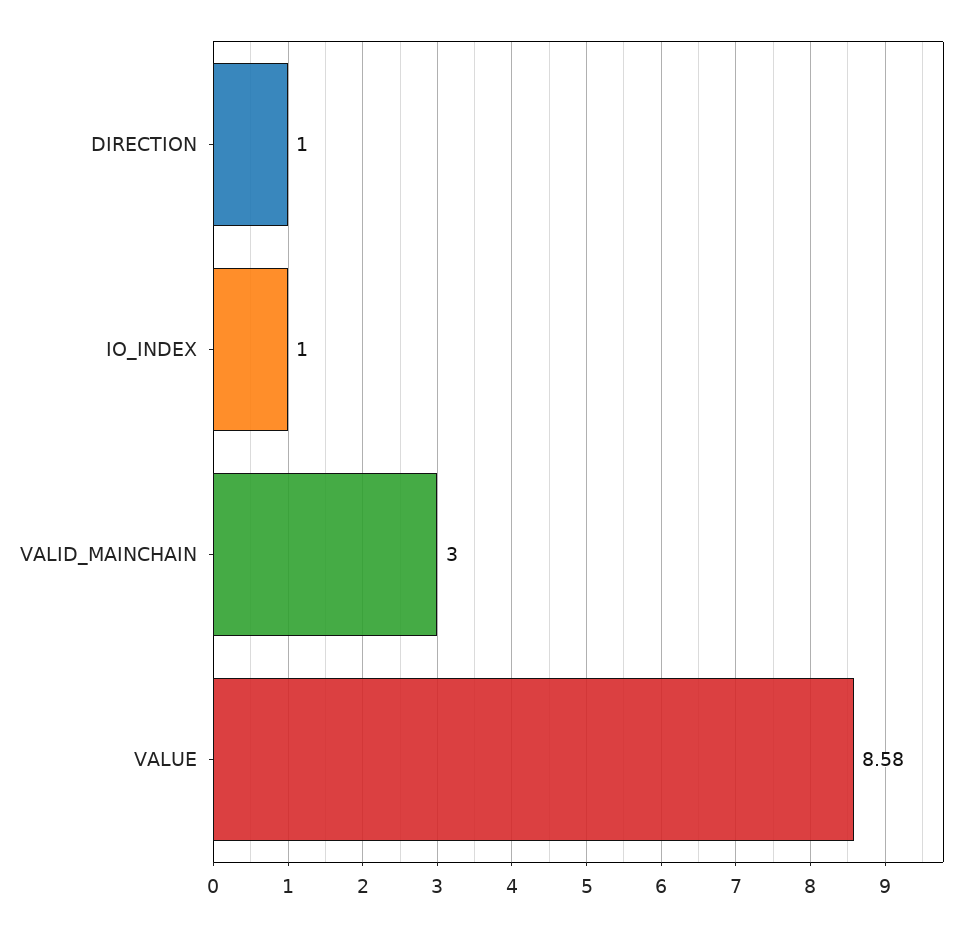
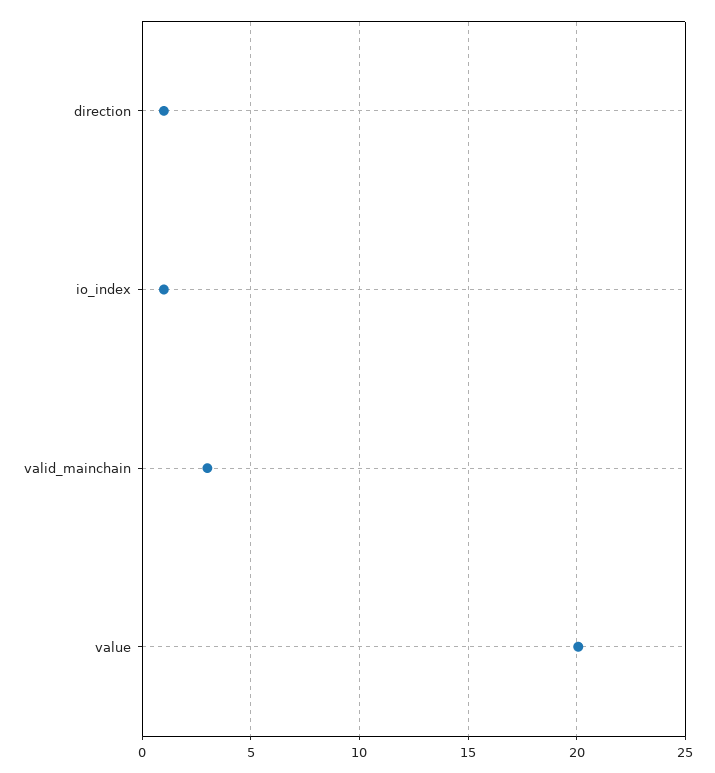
VALUE: 8.58 -> 20

